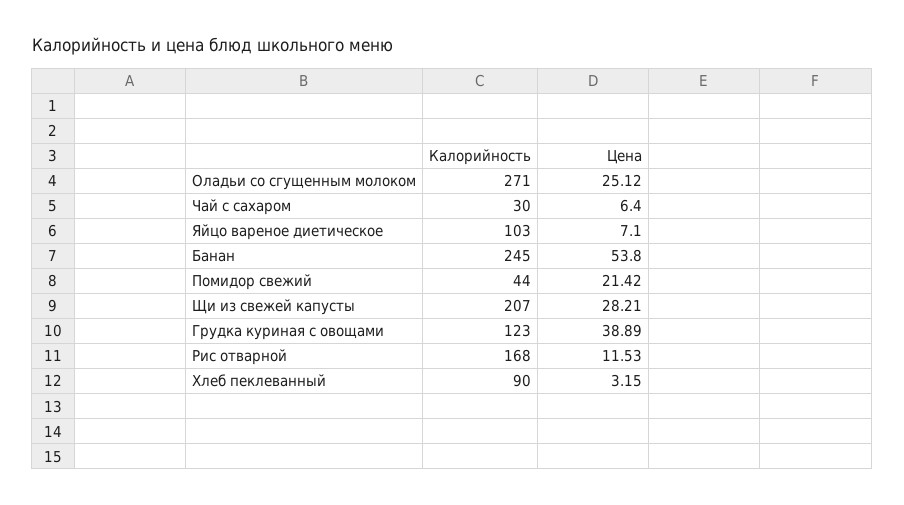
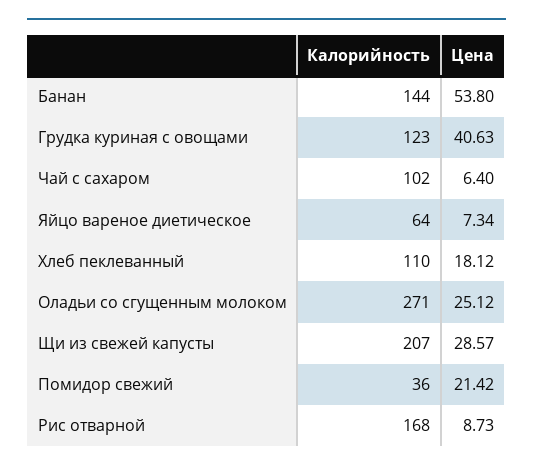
Калорийность, Чай с сахаром: 30 -> 102
Калорийность, Яйцо вареное диетическое: 103 -> 64
Цена, Яйцо вареное диетическое: 7.1 -> 7.34
Калорийность, Банан: 245 -> 144
Калорийность, Помидор свежий: 44 -> 36
Цена, Щи из свежей капусты: 28.21 -> 28.57
Цена, Грудка куриная с овощами: 38.89 -> 40.63
Цена, Рис отварной: 11.53 -> 8.73
Калорийность, Хлеб пеклеванный: 90 -> 110
Цена, Хлеб пеклеванный: 3.15 -> 18.12

